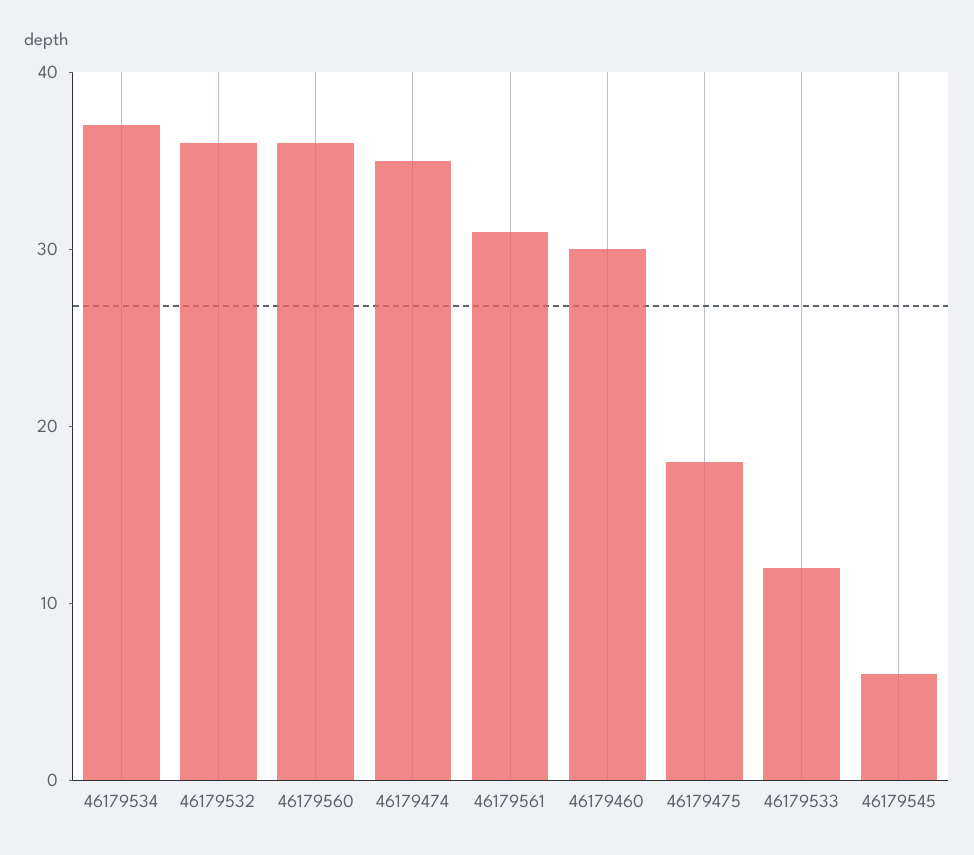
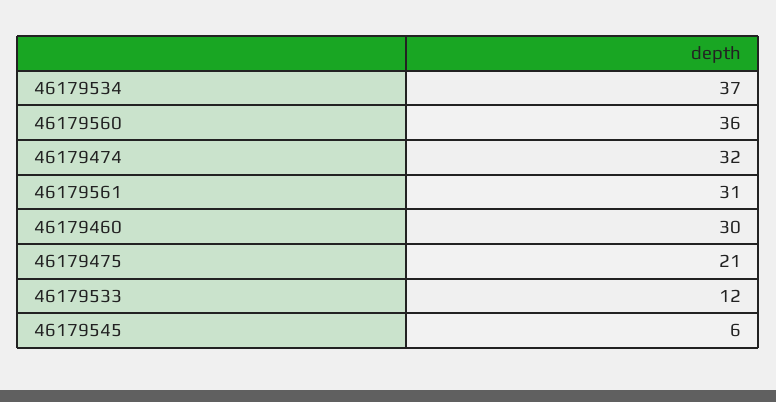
46179532: 36 -> none
46179474: 35 -> 32
46179475: 18 -> 21

